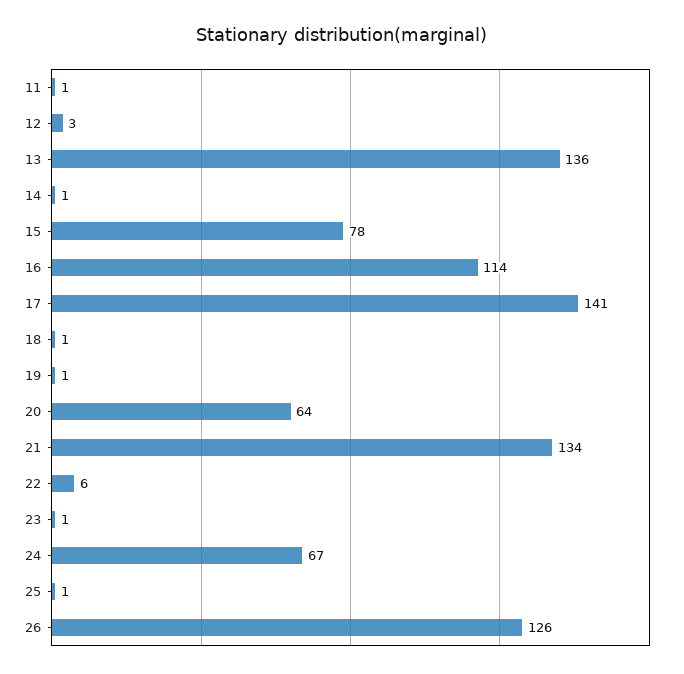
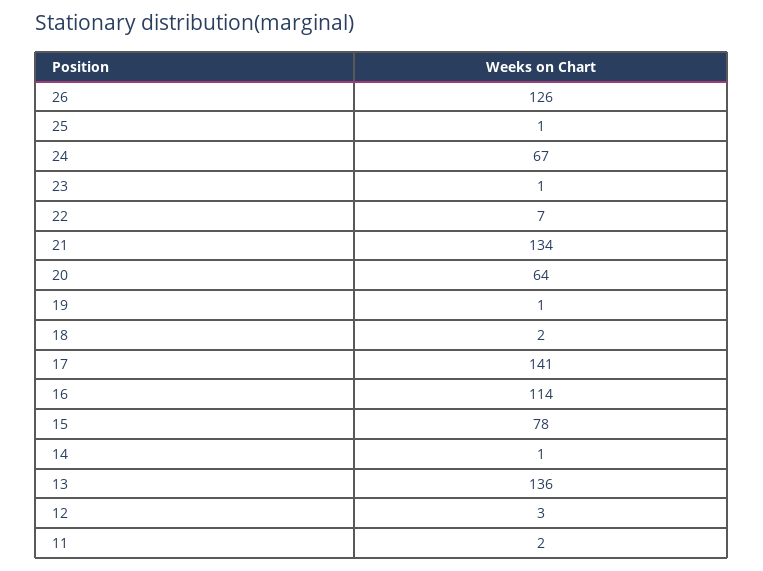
11: 1 -> 2
18: 1 -> 2
22: 6 -> 7

